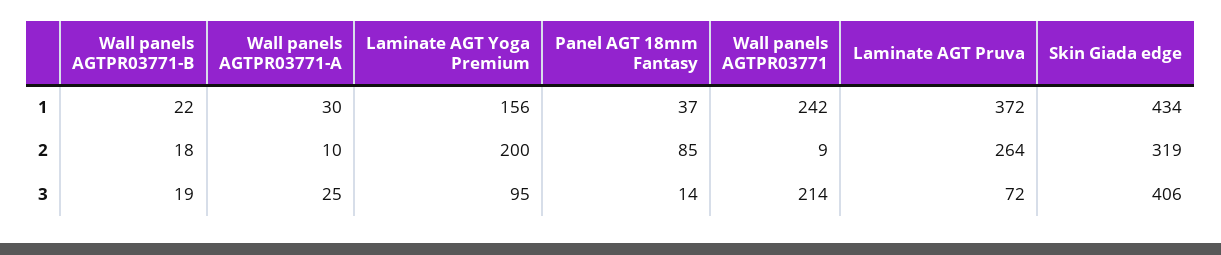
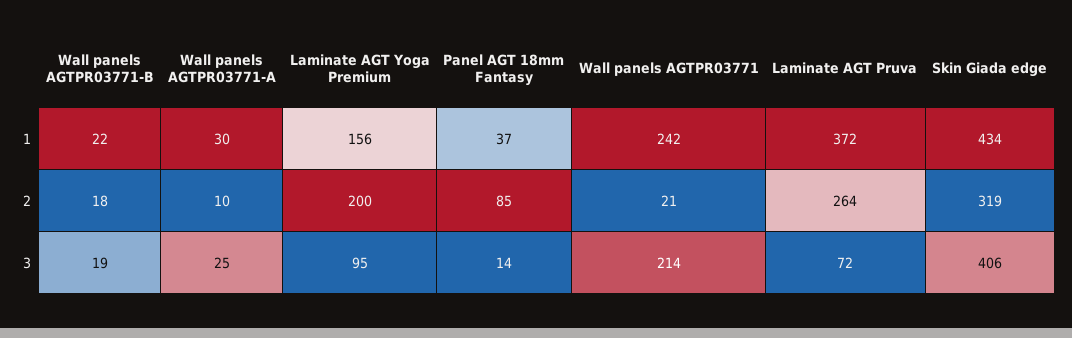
Wall panels AGTPR03771, 2: 9 -> 21

